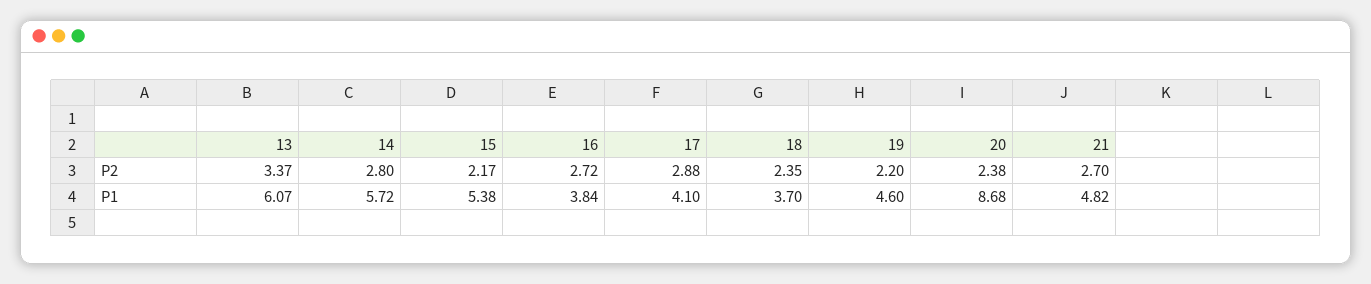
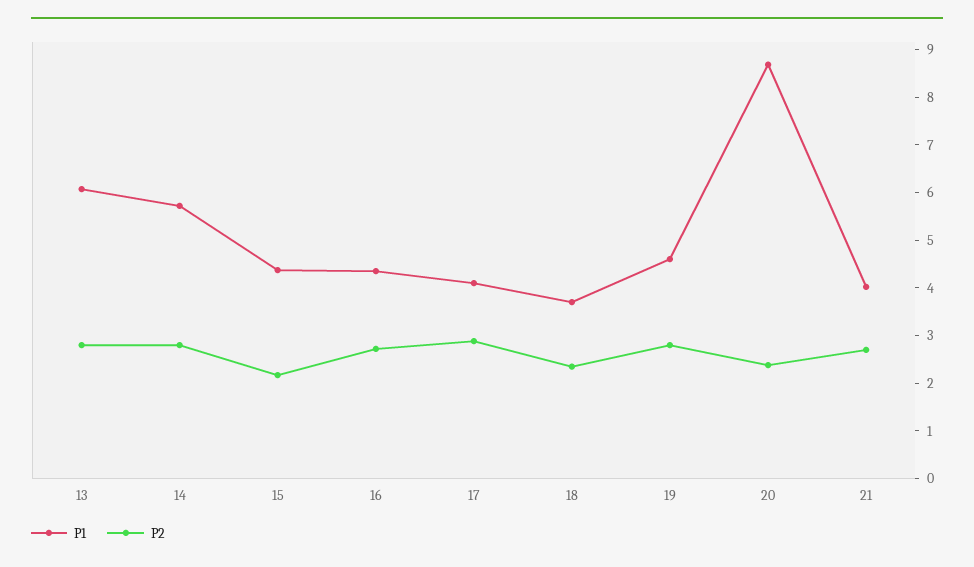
P2, 13: 3.37 -> 2.8
P2, 19: 2.2 -> 2.8
P1, 15: 5.38 -> 4.4
P1, 16: 3.84 -> 4.4
P1, 21: 4.82 -> 4

